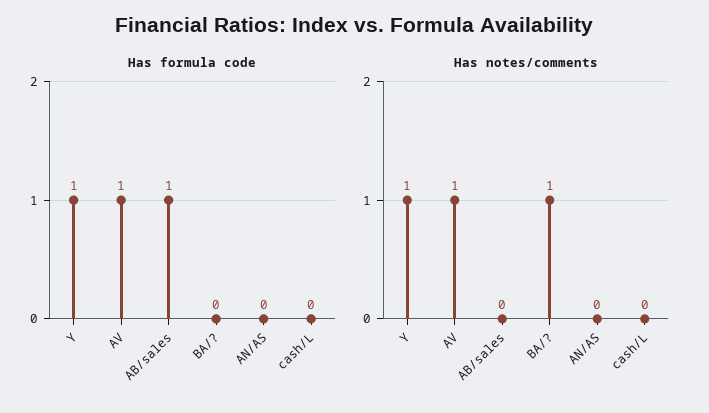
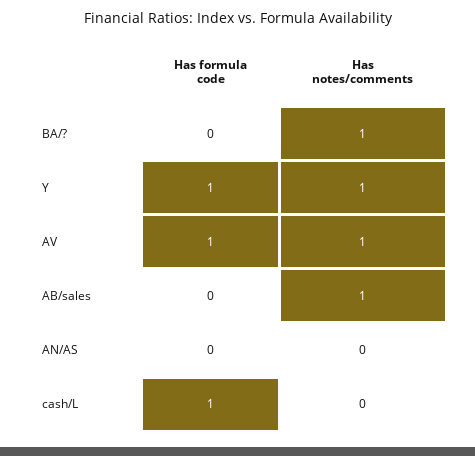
Has formula code, AB/sales: 1 -> 0
Has formula code, cash/L: 0 -> 1
Has notes/comments, AB/sales: 0 -> 1

